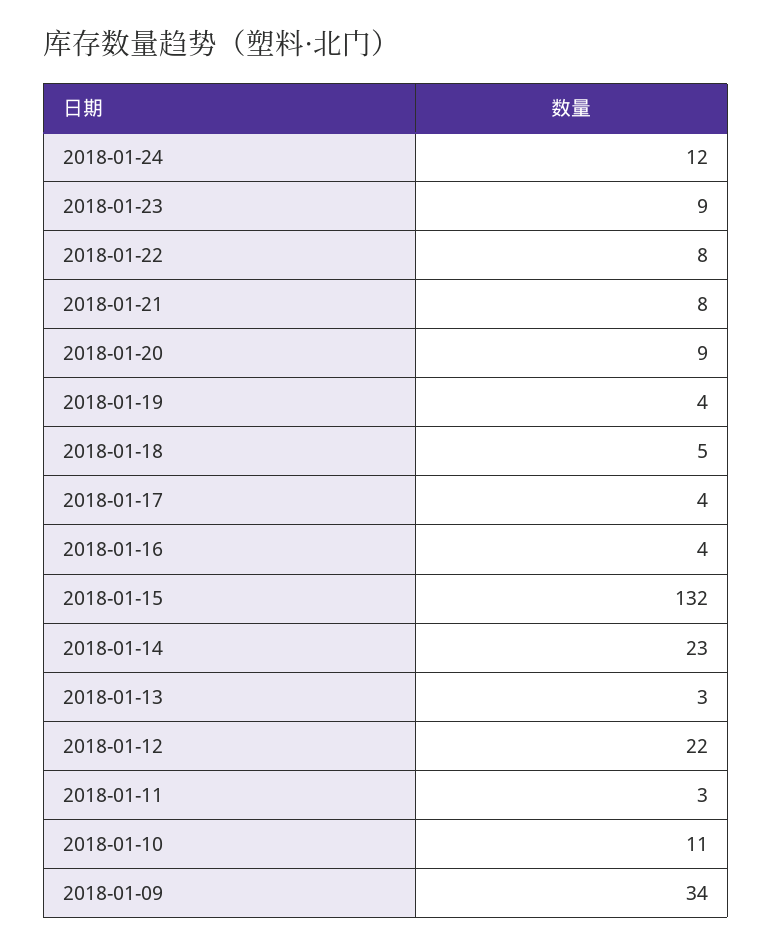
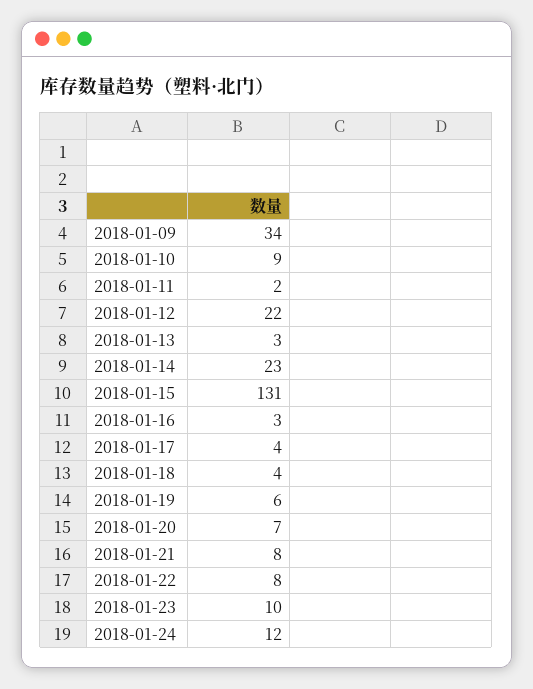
2018-01-23: 9 -> 10
2018-01-20: 9 -> 7
2018-01-19: 4 -> 6
2018-01-18: 5 -> 4
2018-01-16: 4 -> 3
2018-01-15: 132 -> 131
2018-01-11: 3 -> 2
2018-01-10: 11 -> 9

